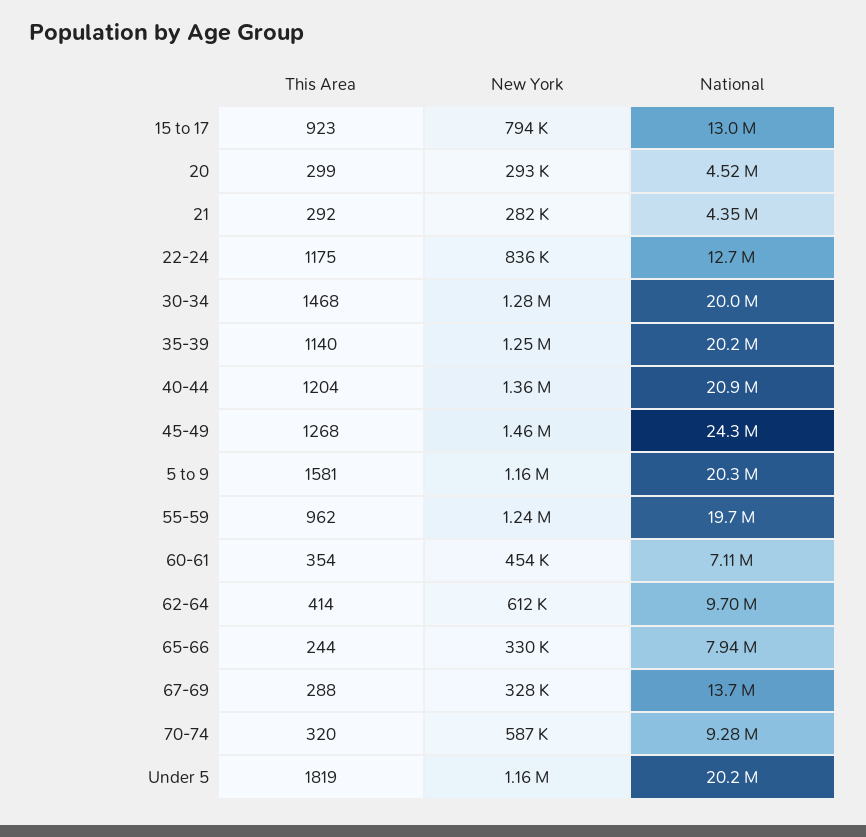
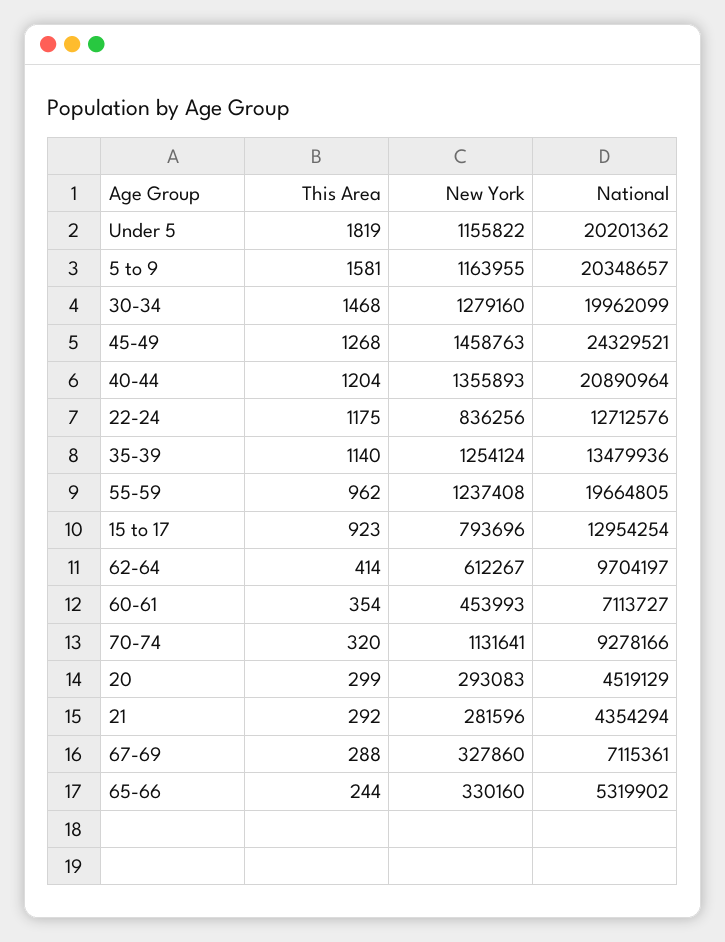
National, 35-39: 20200000 -> 13479936
National, 65-66: 7940000 -> 5319902
National, 67-69: 13700000 -> 7115361
New York, 70-74: 587000 -> 1131641

